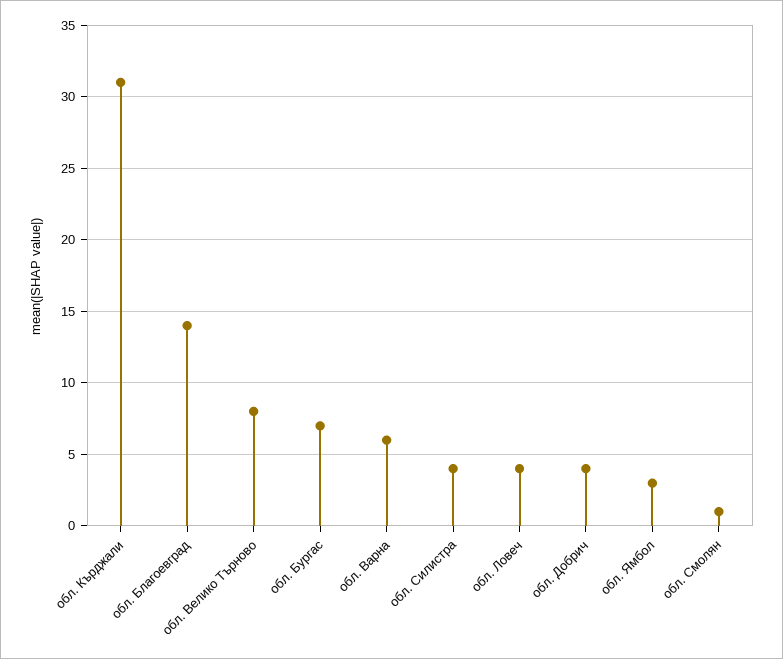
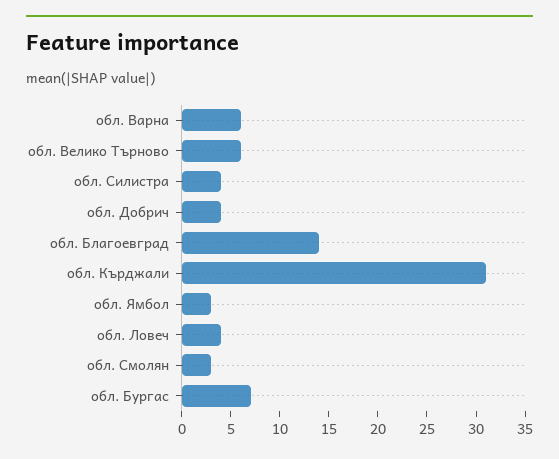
обл. Велико Търново: 8 -> 6
обл. Смолян: 1 -> 3

